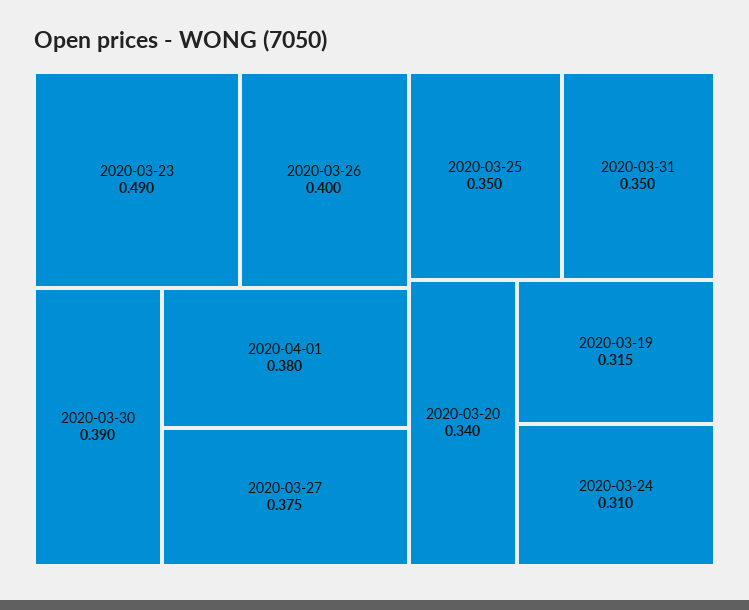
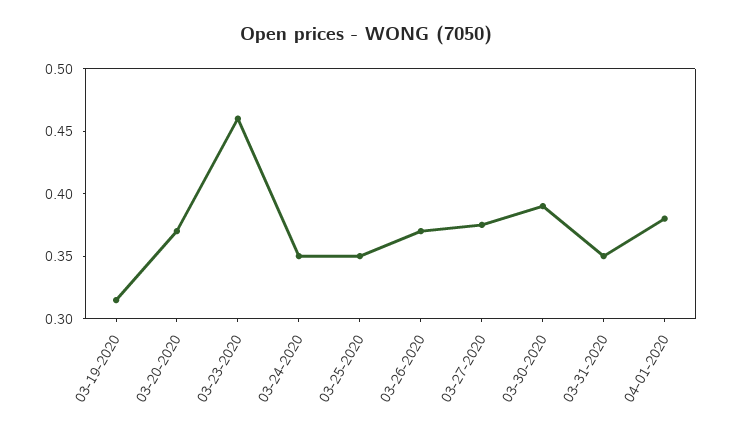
2020-03-23: 0.49 -> 0.46
2020-03-26: 0.4 -> 0.37
2020-03-20: 0.34 -> 0.37
2020-03-24: 0.31 -> 0.35

